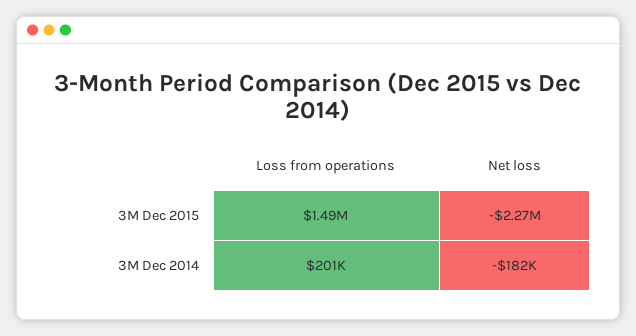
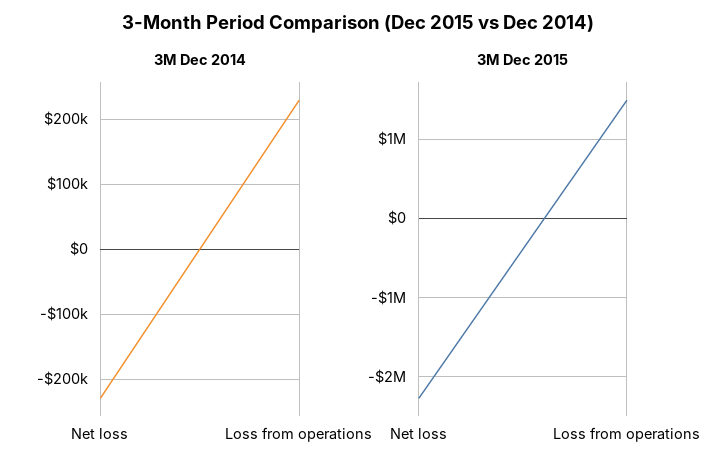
3M Dec 2014, Loss from operations: 201000 -> 230000
3M Dec 2014, Net loss: -182000 -> -230000

